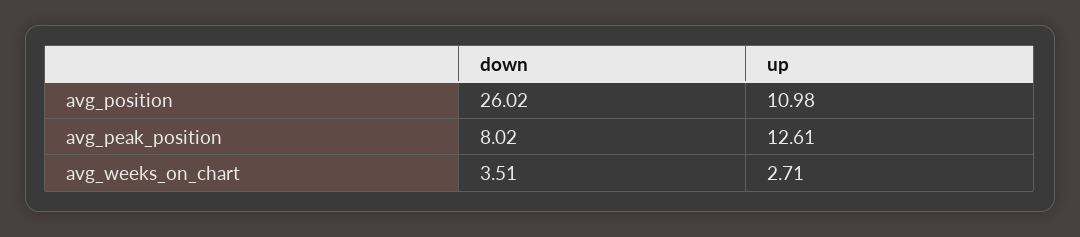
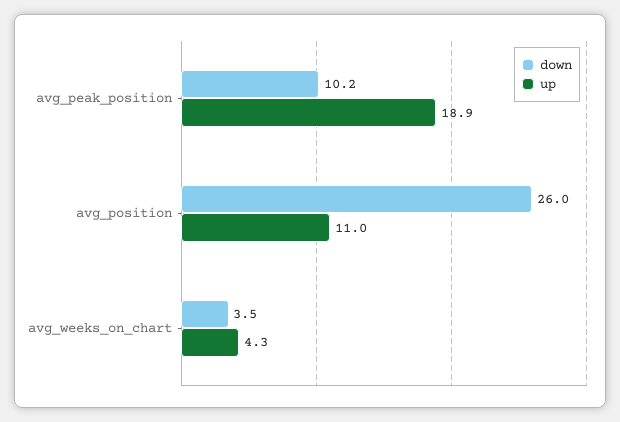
down, avg_peak_position: 8.02 -> 10.2
up, avg_peak_position: 12.61 -> 18.9
up, avg_weeks_on_chart: 2.71 -> 4.3

